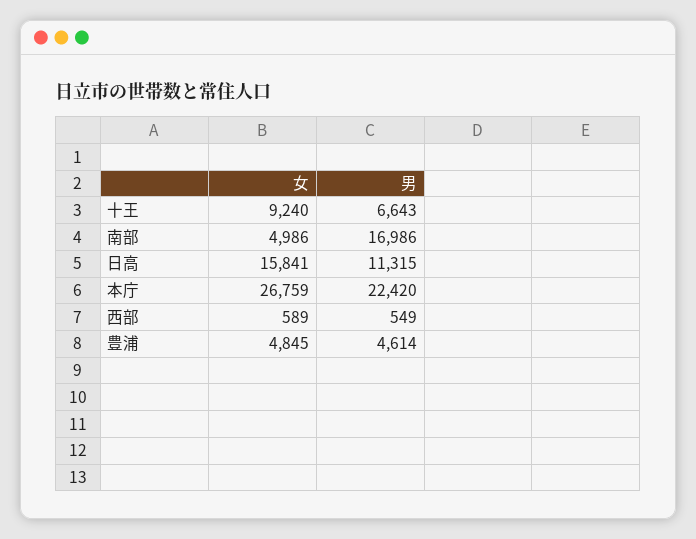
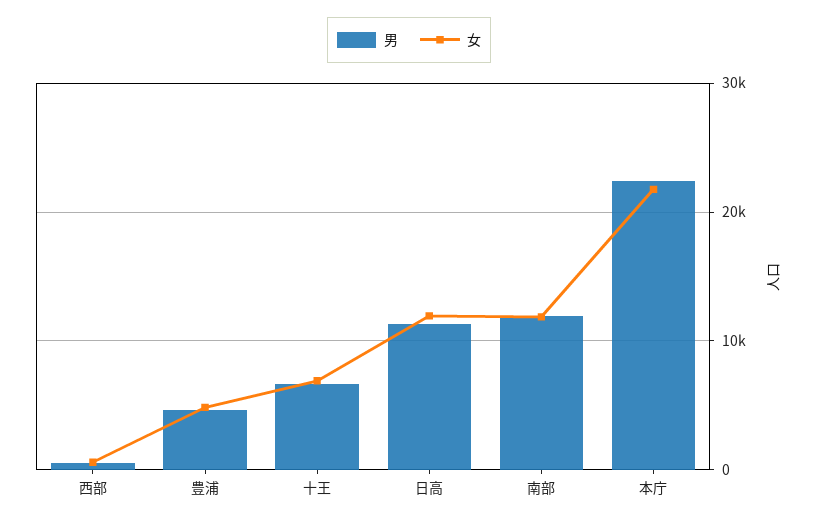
女, 十王: 9240 -> 7000
女, 南部: 4986 -> 12000
男, 南部: 16986 -> 12000
女, 日高: 15841 -> 12000
女, 本庁: 26759 -> 22000

